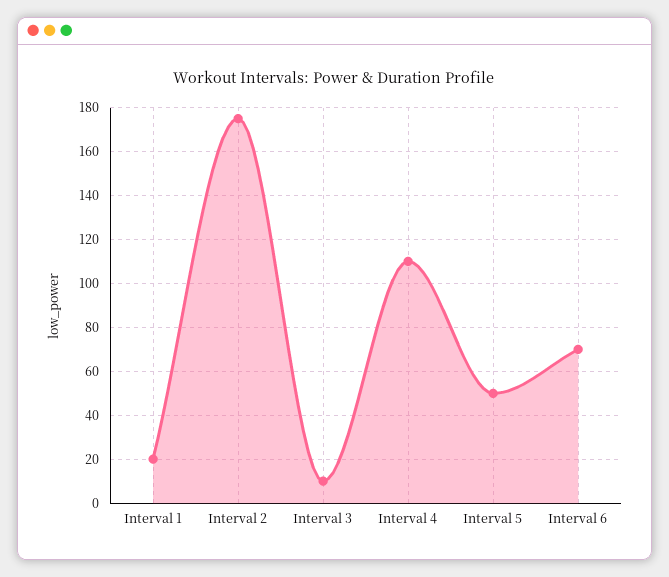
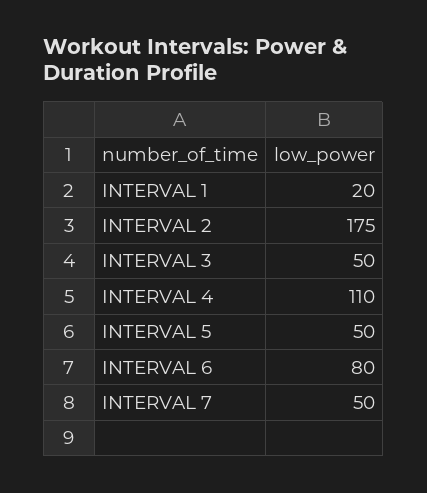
Interval 3: 10 -> 50
Interval 6: 70 -> 80
INTERVAL 7: none -> 50

